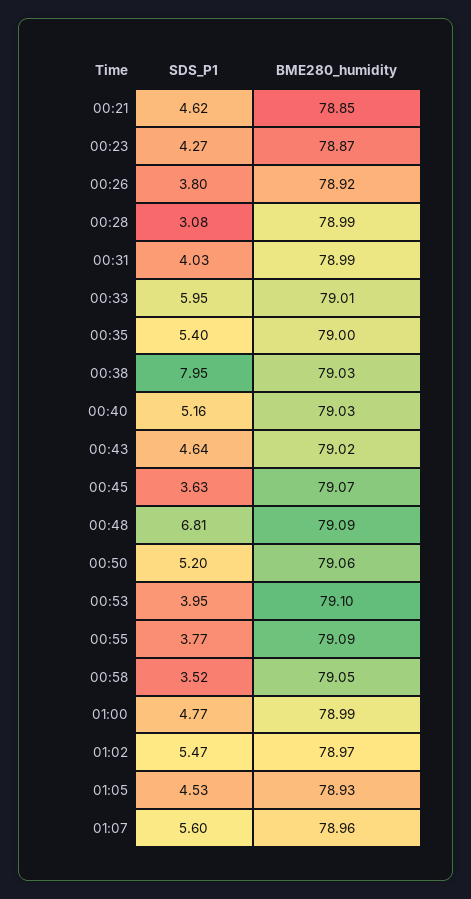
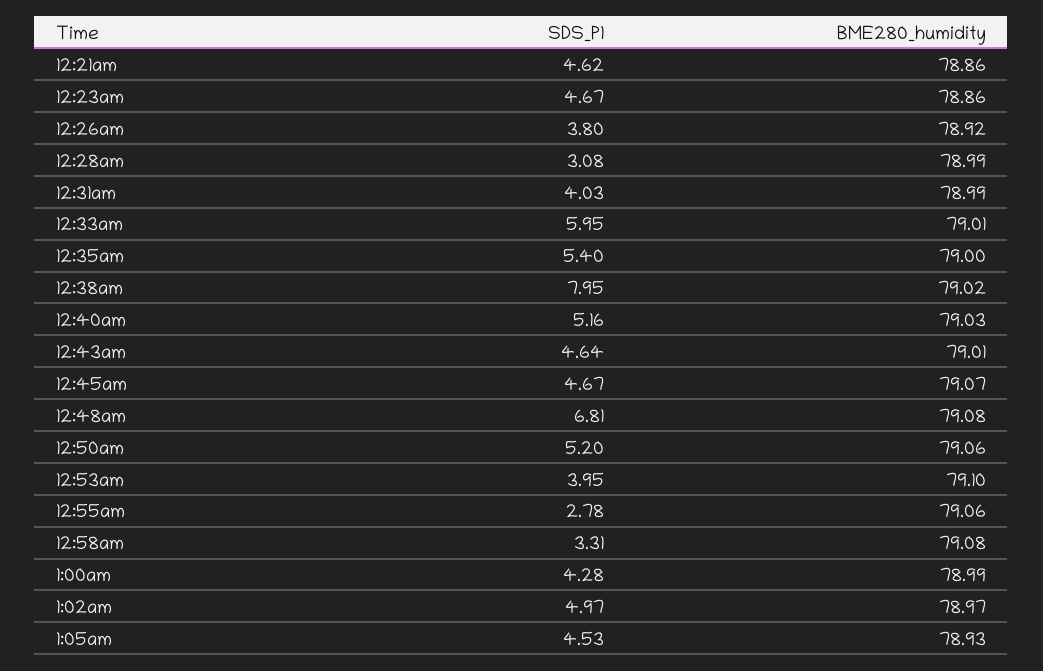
BME280_humidity, 00:21: 78.85 -> 78.86
SDS_P1, 00:23: 4.27 -> 4.67
BME280_humidity, 00:23: 78.87 -> 78.86
BME280_humidity, 00:38: 79.03 -> 79.02
BME280_humidity, 00:43: 79.02 -> 79.01
SDS_P1, 00:45: 3.63 -> 4.67
BME280_humidity, 00:48: 79.09 -> 79.08
SDS_P1, 00:55: 3.77 -> 2.78
BME280_humidity, 00:55: 79.09 -> 79.06
SDS_P1, 00:58: 3.52 -> 3.31
BME280_humidity, 00:58: 79.05 -> 79.08
SDS_P1, 01:00: 4.77 -> 4.28
SDS_P1, 01:02: 5.47 -> 4.97
SDS_P1, 01:07: 5.6 -> none
BME280_humidity, 01:07: 78.96 -> none

